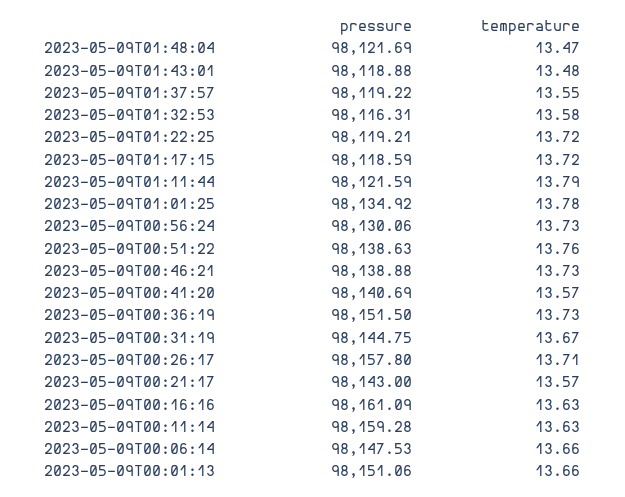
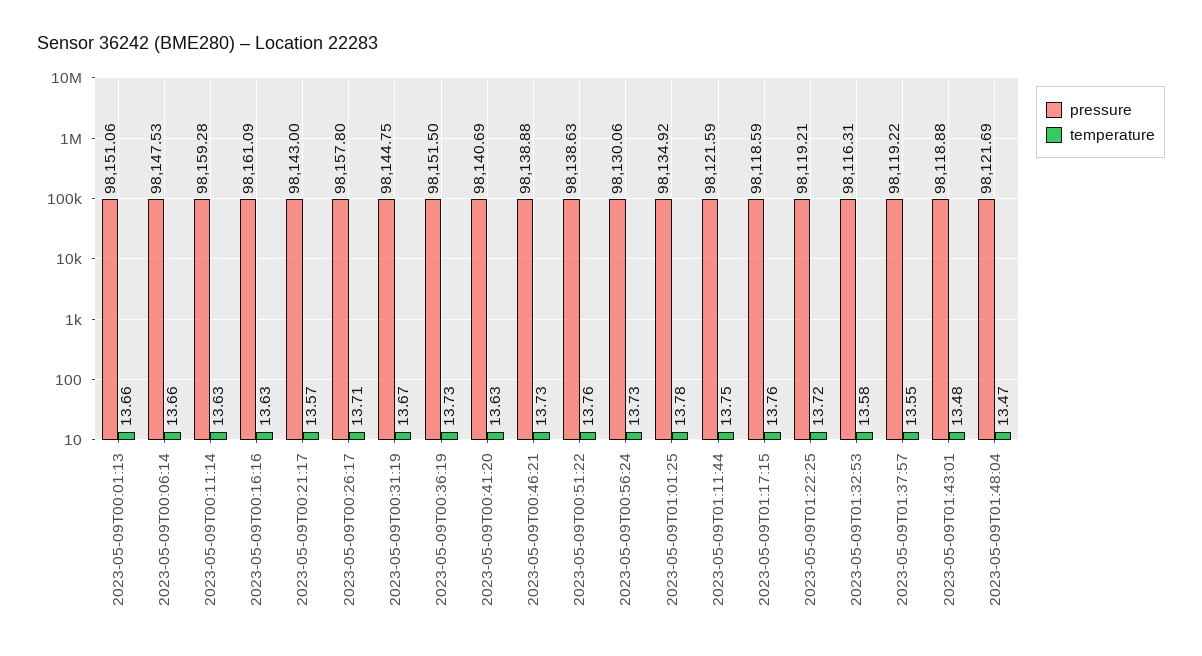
temperature, 2023-05-09T01:17:15: 13.72 -> 13.76
temperature, 2023-05-09T01:11:44: 13.79 -> 13.75
temperature, 2023-05-09T00:41:20: 13.57 -> 13.63

